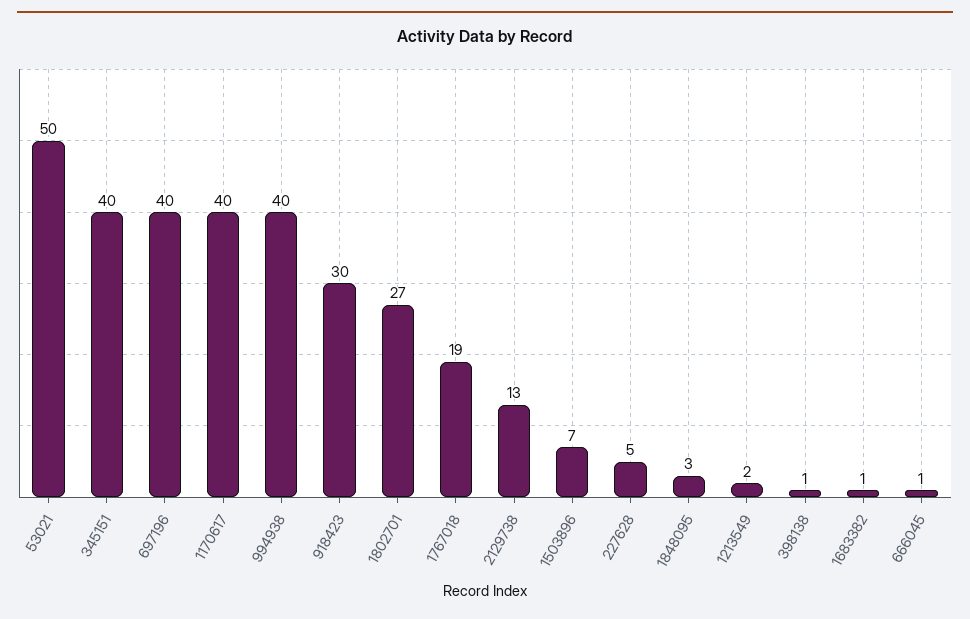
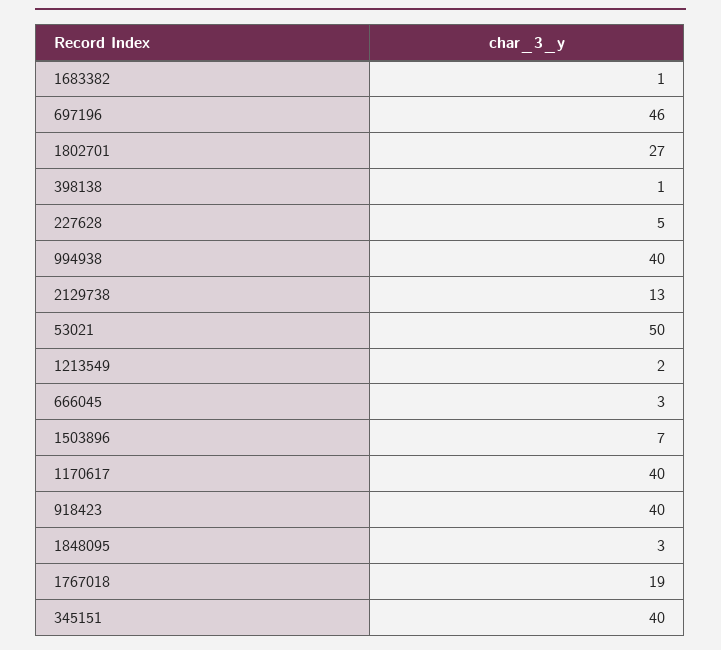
697196: 40 -> 46
918423: 30 -> 40
666045: 1 -> 3

